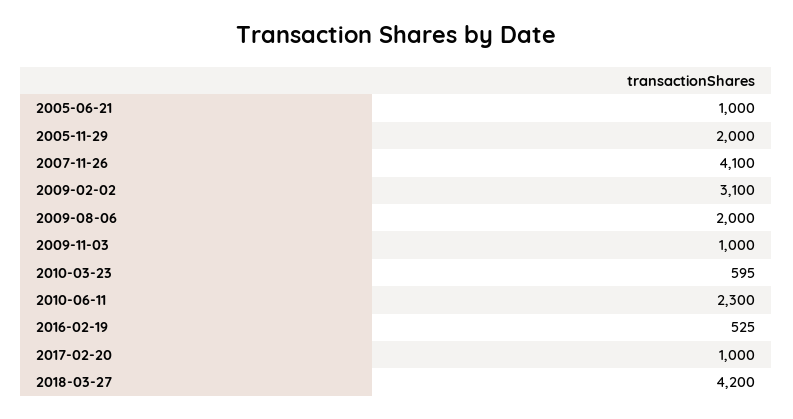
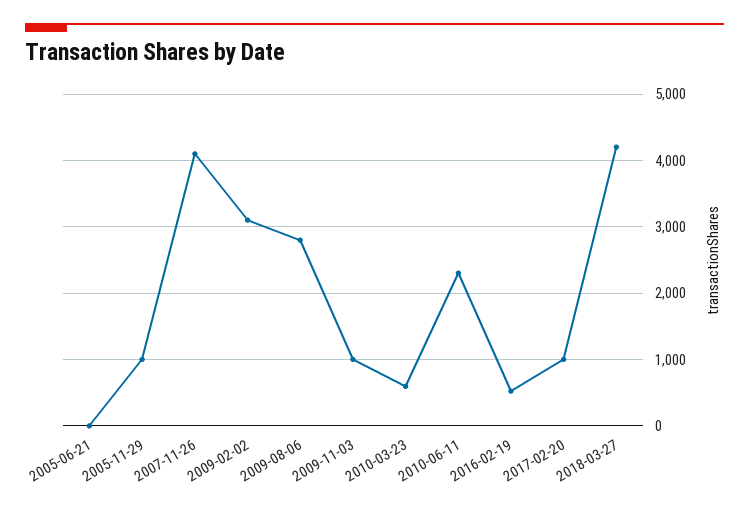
2005-06-21: 1000 -> 0
2005-11-29: 2000 -> 1000
2009-08-06: 2000 -> 2800

